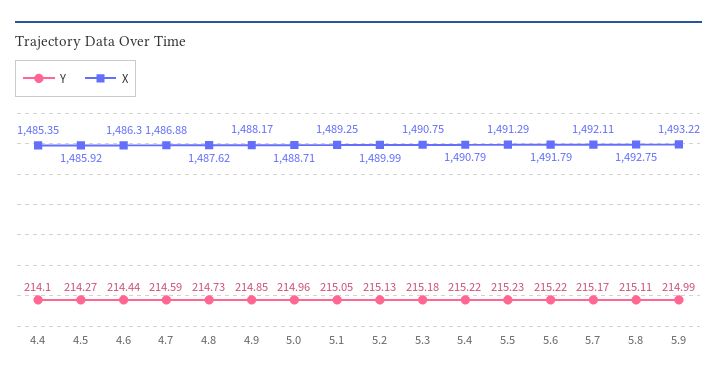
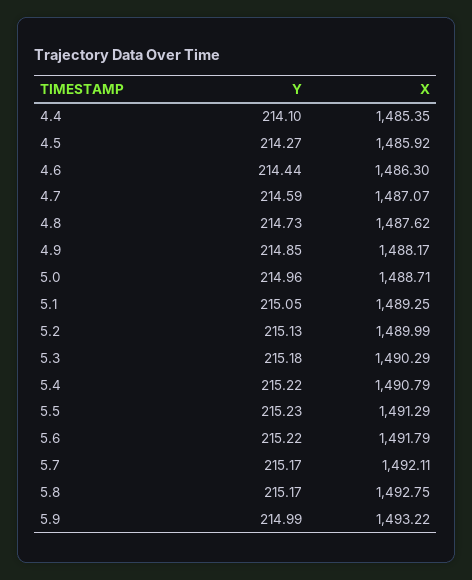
X, 4.7: 1486.88 -> 1487.07
X, 5.3: 1490.75 -> 1490.29
Y, 5.8: 215.11 -> 215.17

